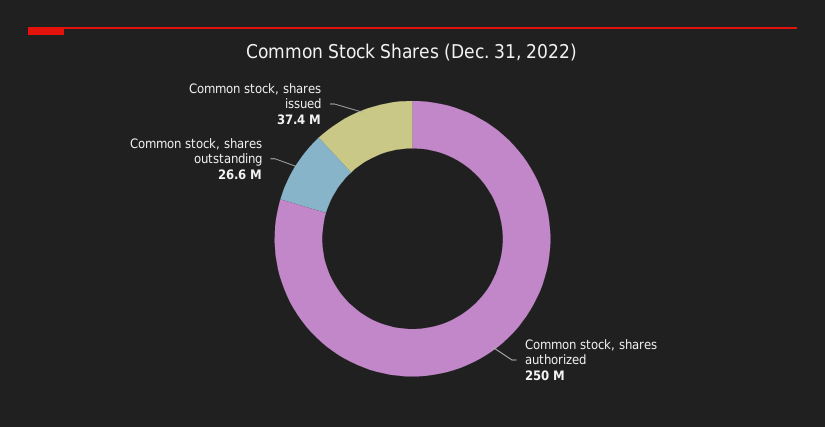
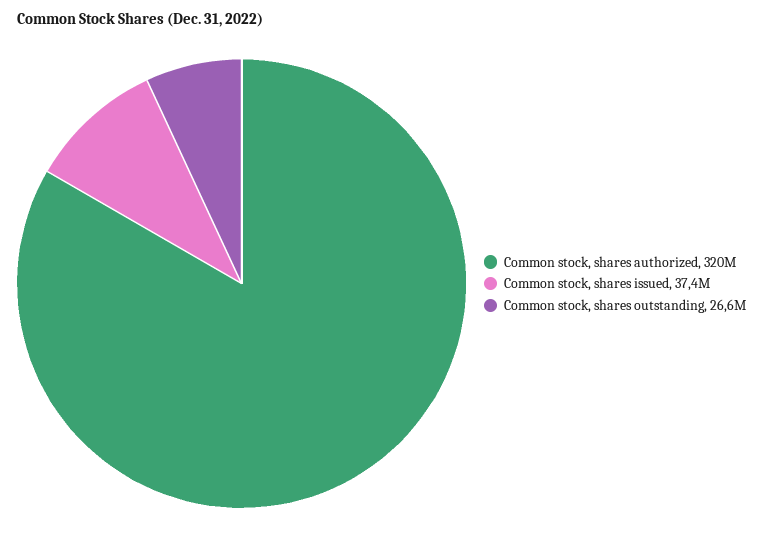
Common stock, shares authorized: 250000000 -> 320000000

